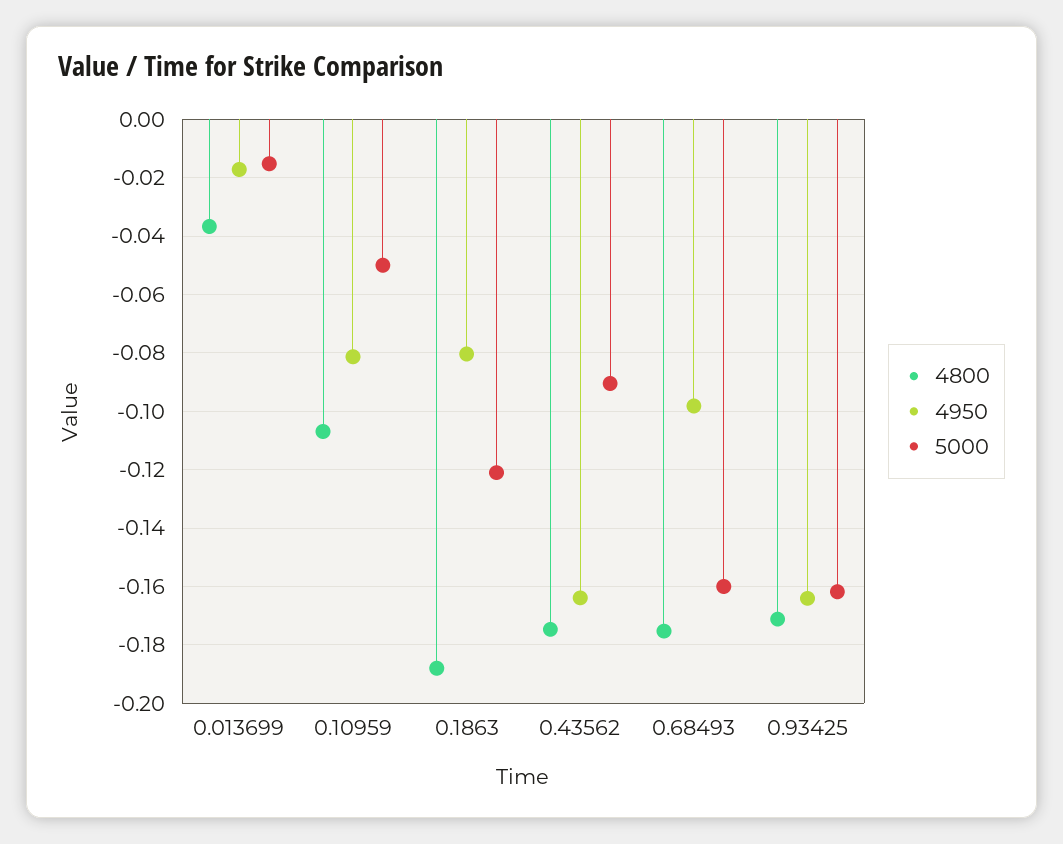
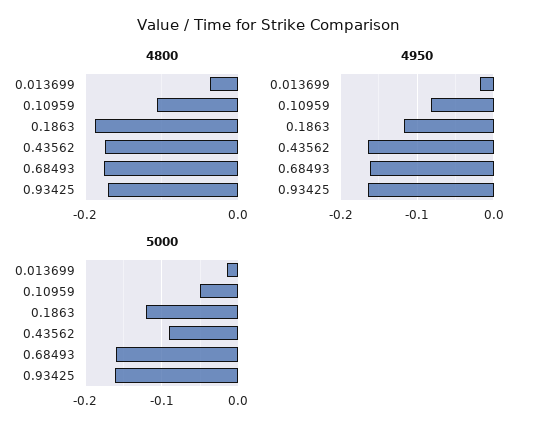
4950, 0.1863: -0.08 -> -0.12
4950, 0.68493: -0.0975 -> -0.16

